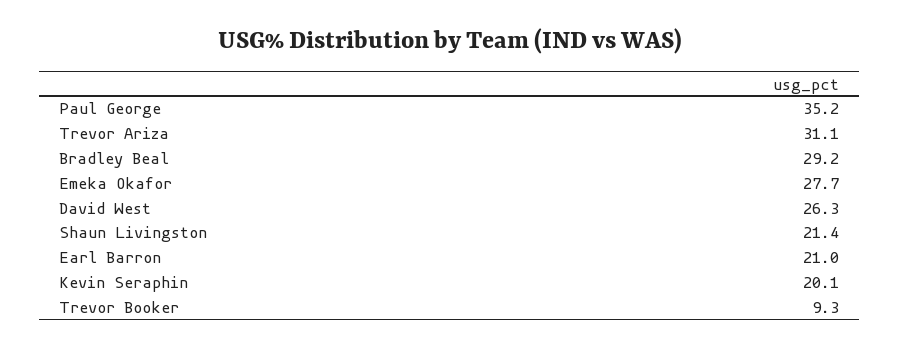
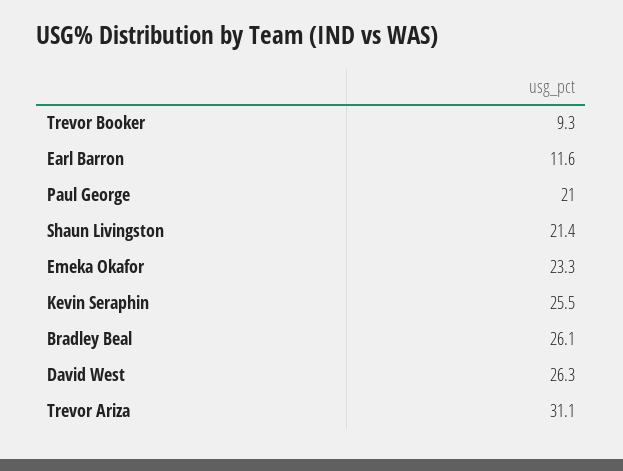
Paul George: 35.2 -> 21
Bradley Beal: 29.2 -> 26.1
Emeka Okafor: 27.7 -> 23.3
Earl Barron: 21 -> 11.6
Kevin Seraphin: 20.1 -> 25.5

